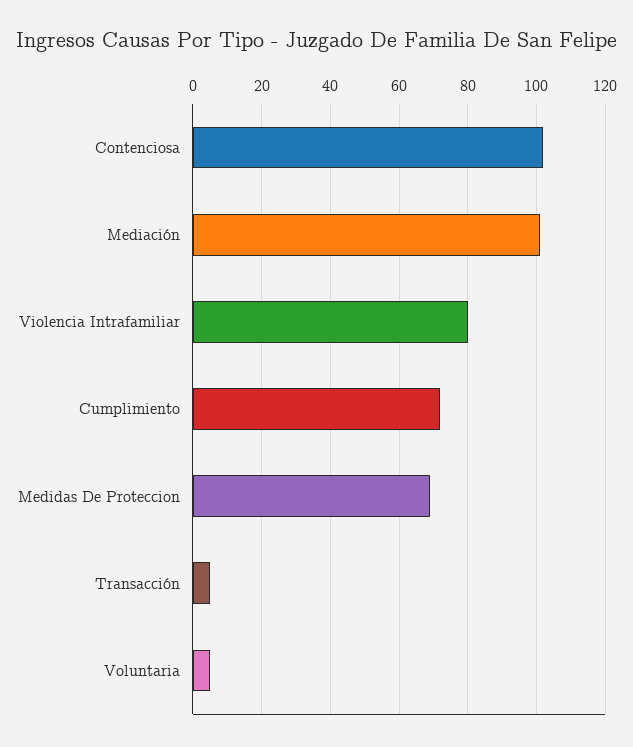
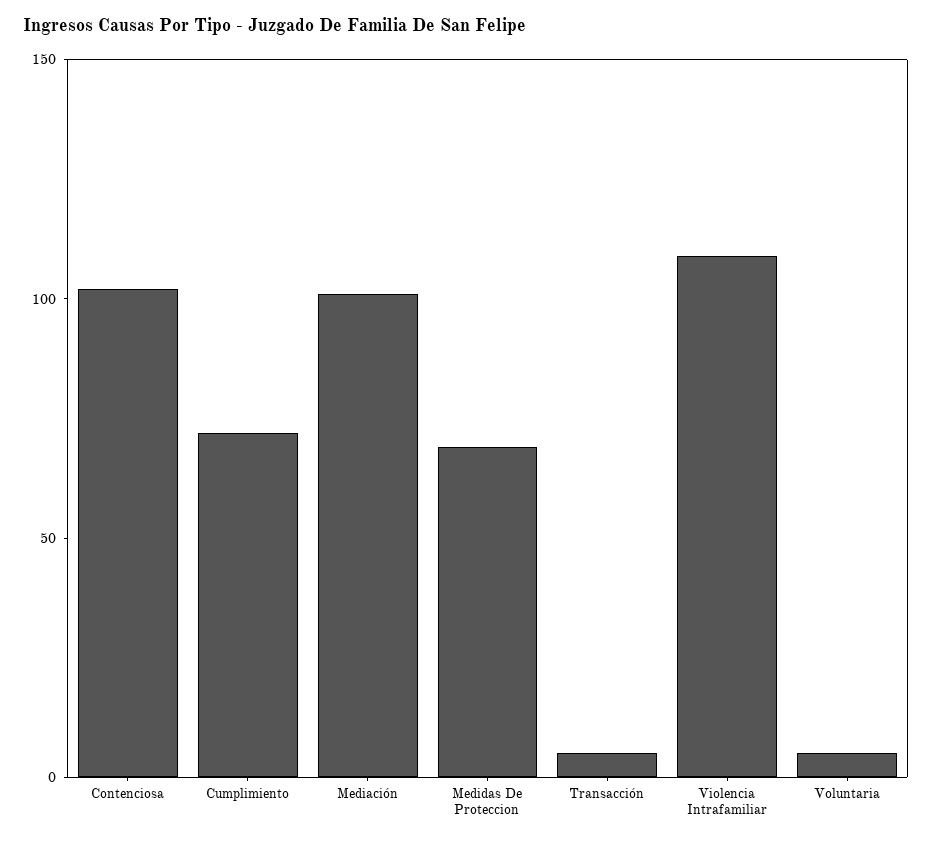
Violencia Intrafamiliar: 80 -> 110

